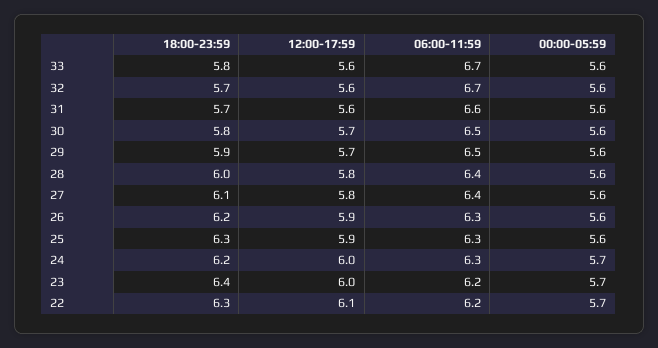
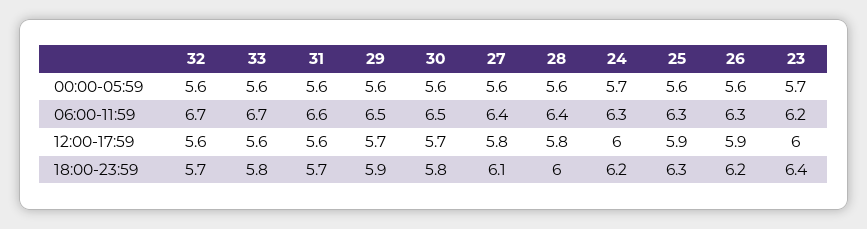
18:00-23:59, 22: 6.3 -> none
12:00-17:59, 22: 6.1 -> none
06:00-11:59, 22: 6.2 -> none
00:00-05:59, 22: 5.7 -> none

